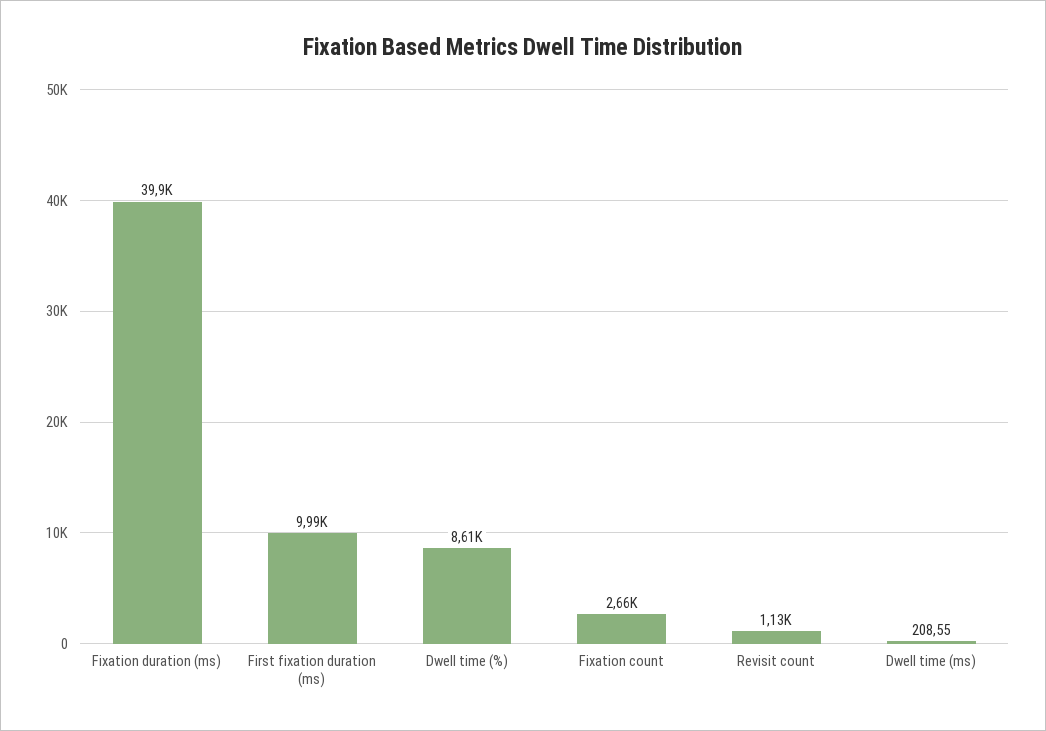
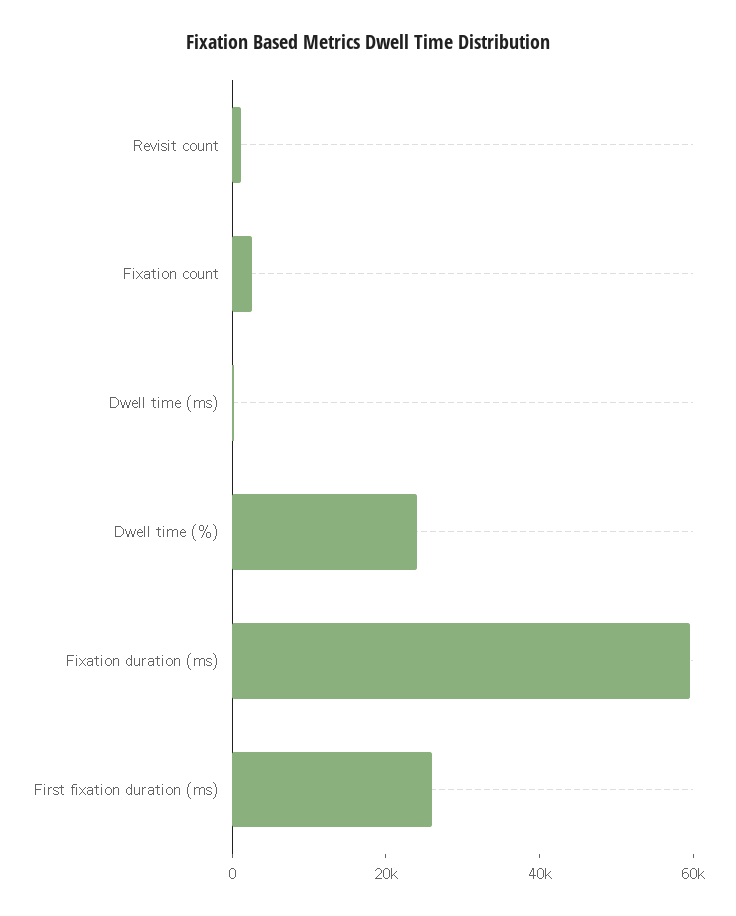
Fixation duration (ms): 39900 -> 60000
First fixation duration (ms): 9990 -> 25000
Dwell time (%): 8610 -> 25000

